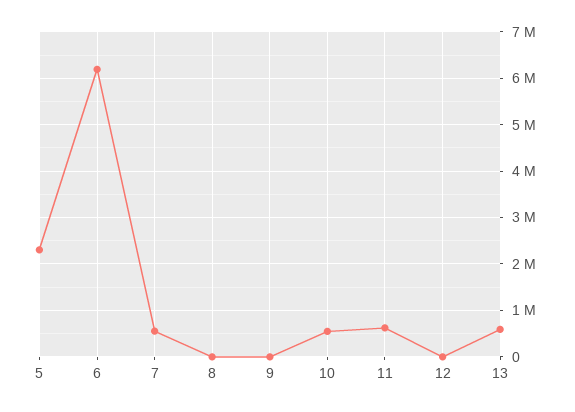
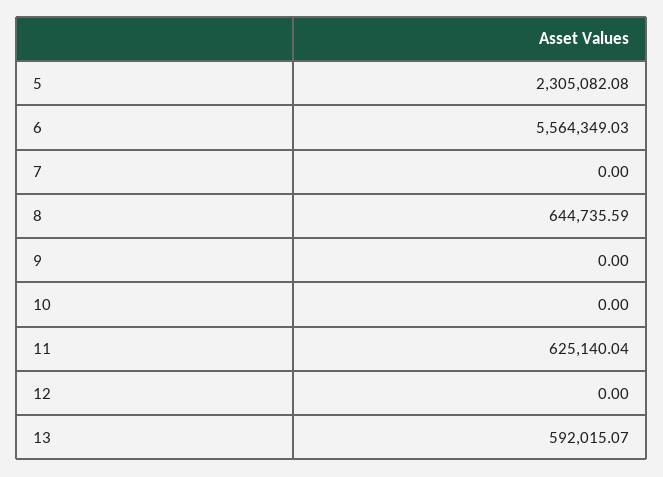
6: 6200000 -> 5564349.03
7: 600000 -> 0
8: 0 -> 644735.59
10: 600000 -> 0

